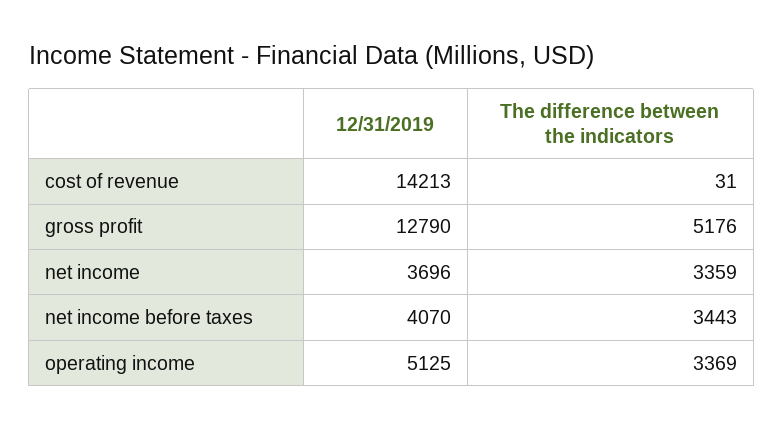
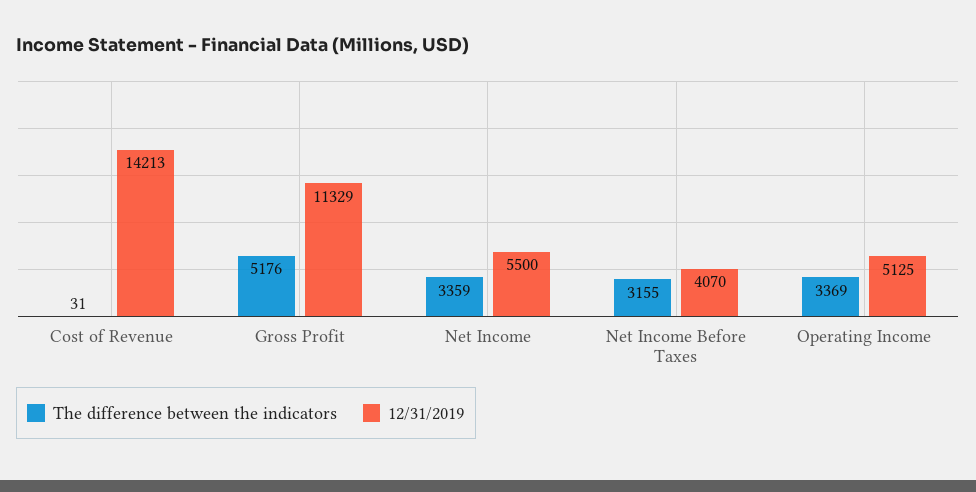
12/31/2019, gross profit: 12790 -> 11329
12/31/2019, net income: 3696 -> 5500
The difference between the indicators, net income before taxes: 3443 -> 3155

